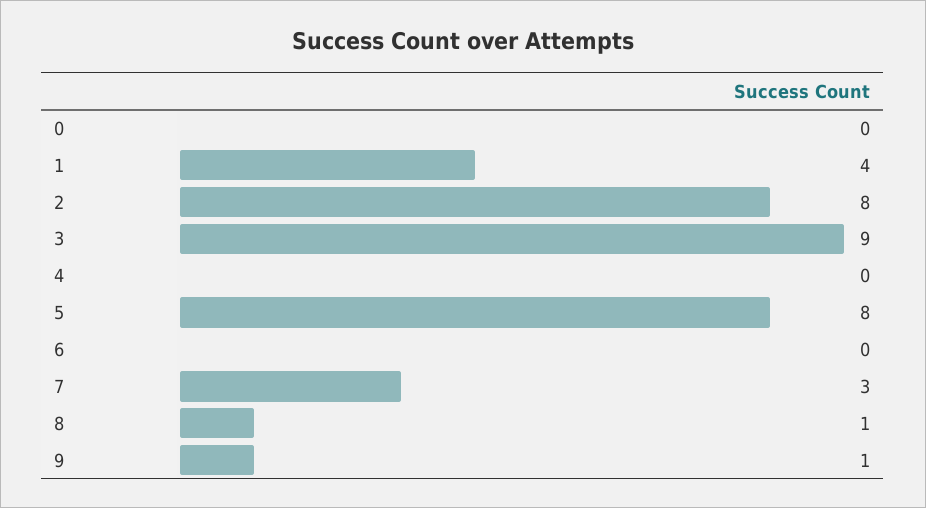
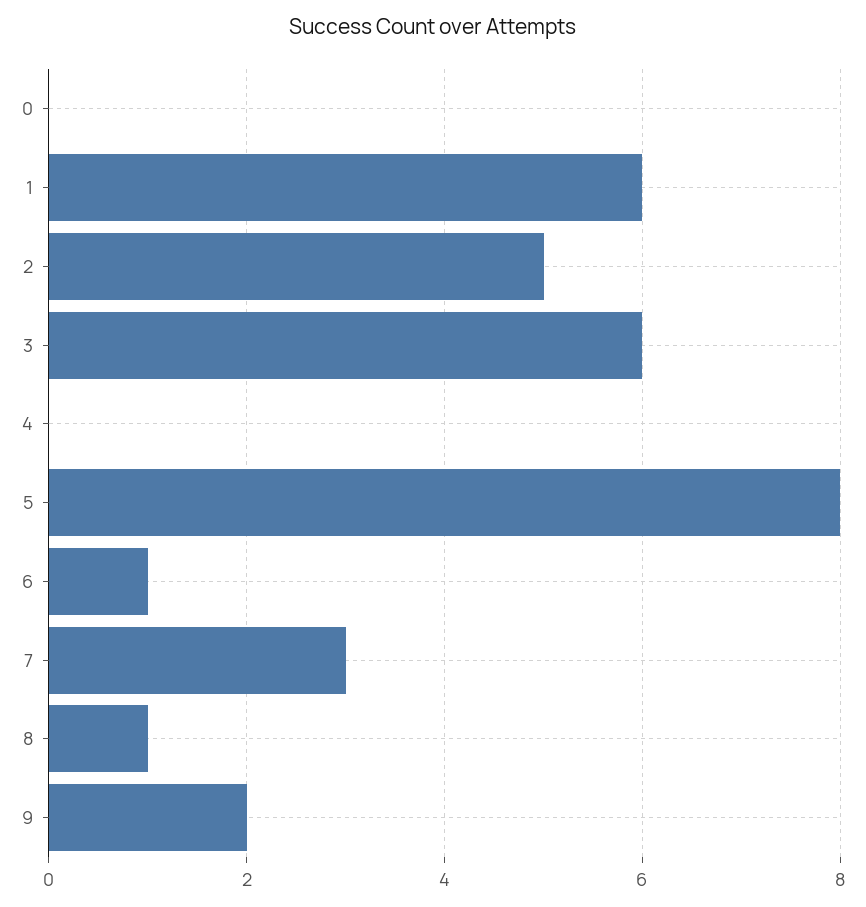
1: 4 -> 6
2: 8 -> 5
3: 9 -> 6
6: 0 -> 1
9: 1 -> 2

